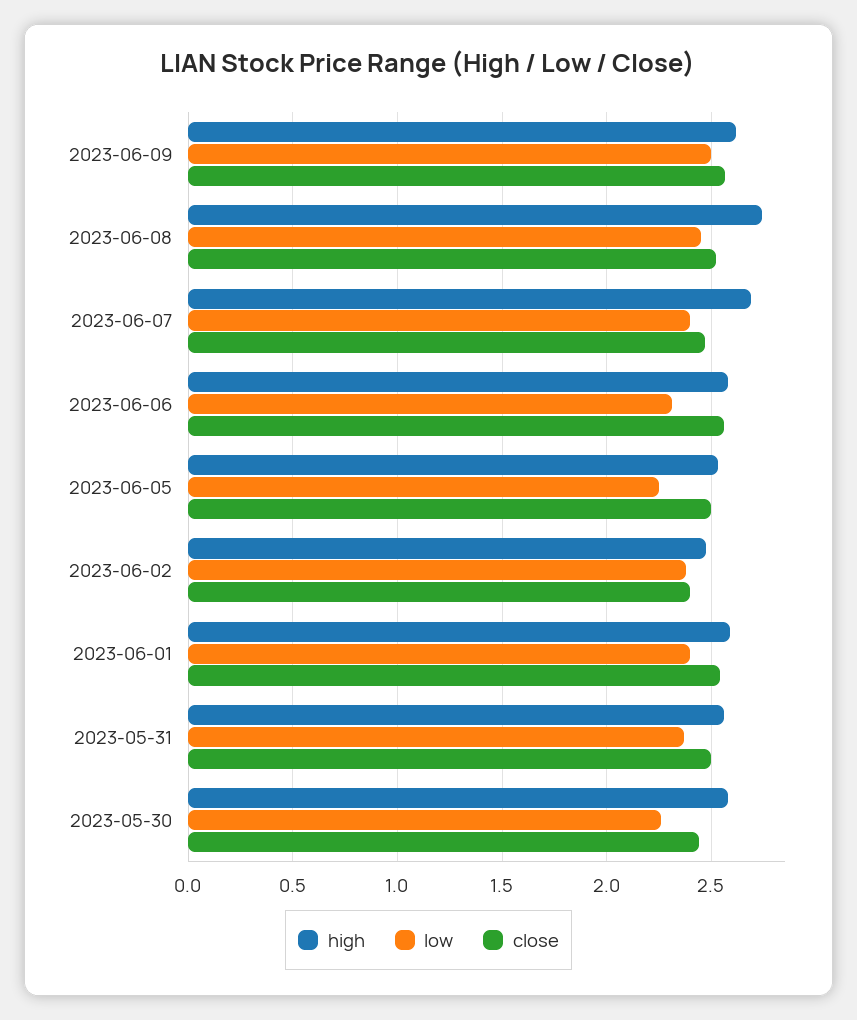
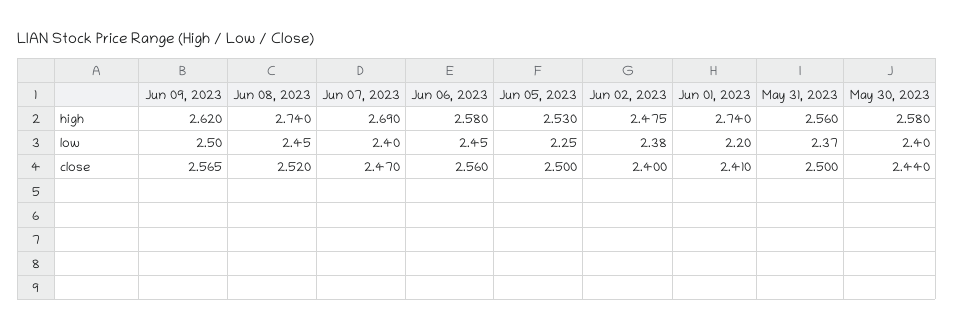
low, 2023-06-06: 2.3 -> 2.45
high, 2023-06-01: 2.6 -> 2.74
low, 2023-06-01: 2.4 -> 2.2
close, 2023-06-01: 2.55 -> 2.41
low, 2023-05-30: 2.25 -> 2.4

